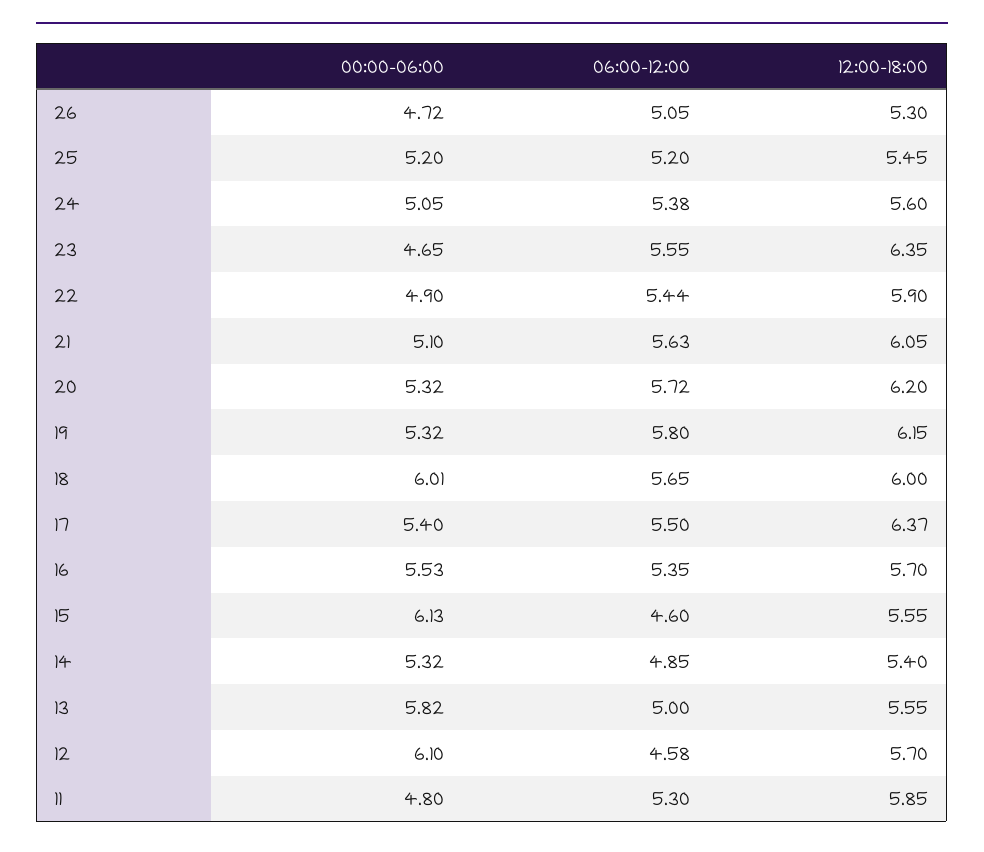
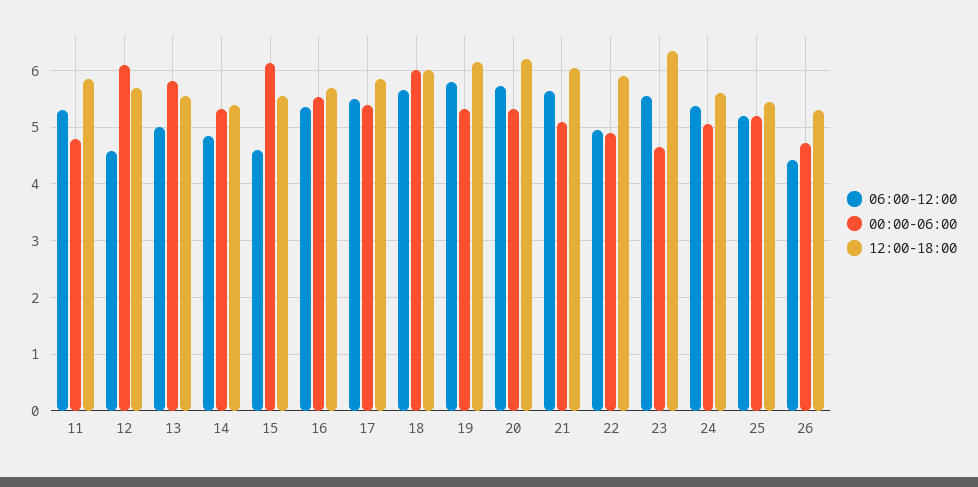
06:00-12:00, 26: 5.05 -> 4.4
06:00-12:00, 22: 5.44 -> 5
12:00-18:00, 17: 6.37 -> 5.8

